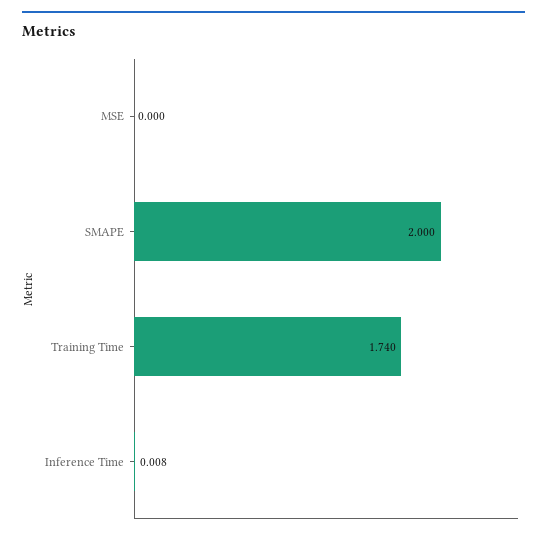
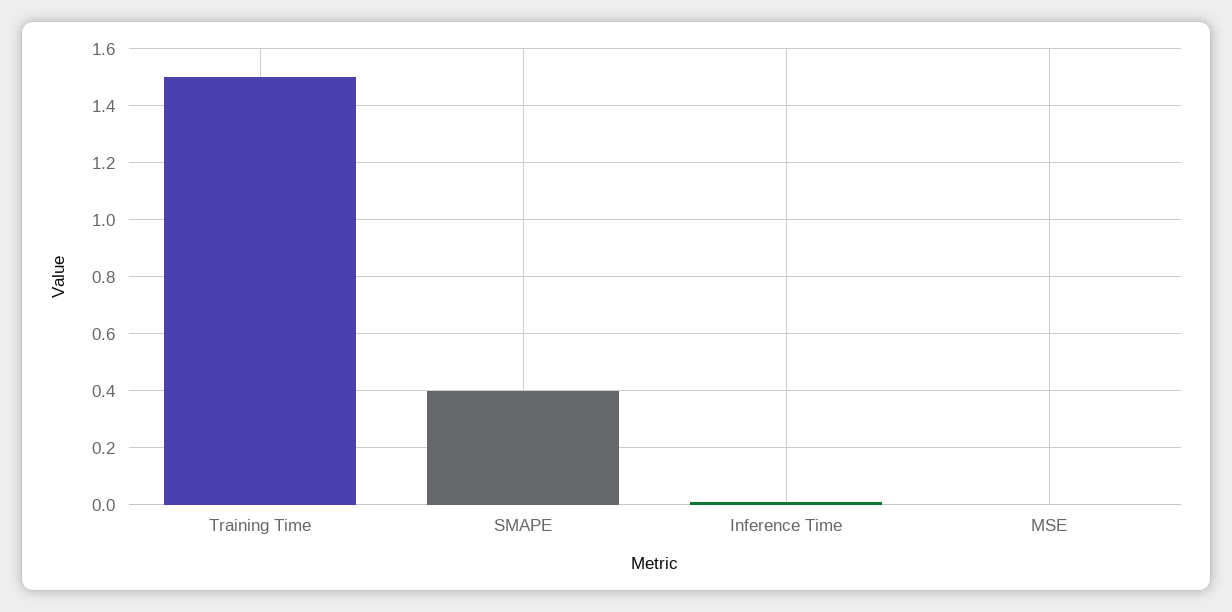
SMAPE: 2 -> 0.4
Training Time: 1.74 -> 1.5

